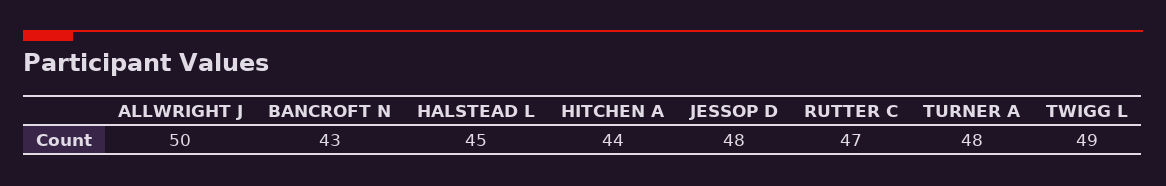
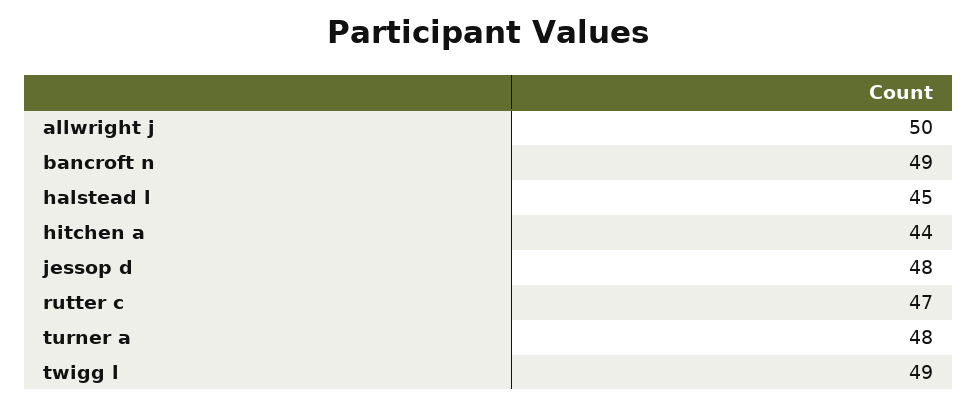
BANCROFT N: 43 -> 49

